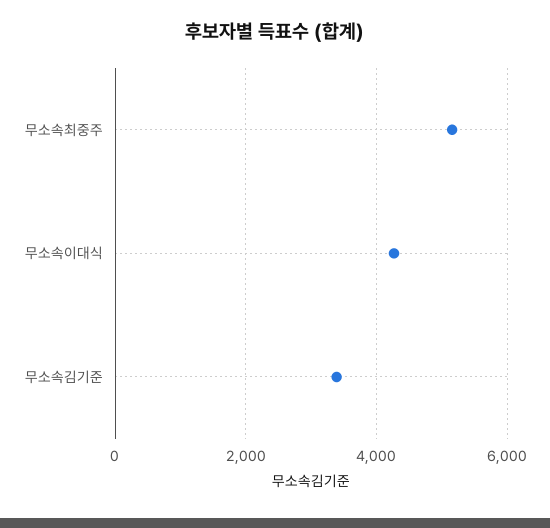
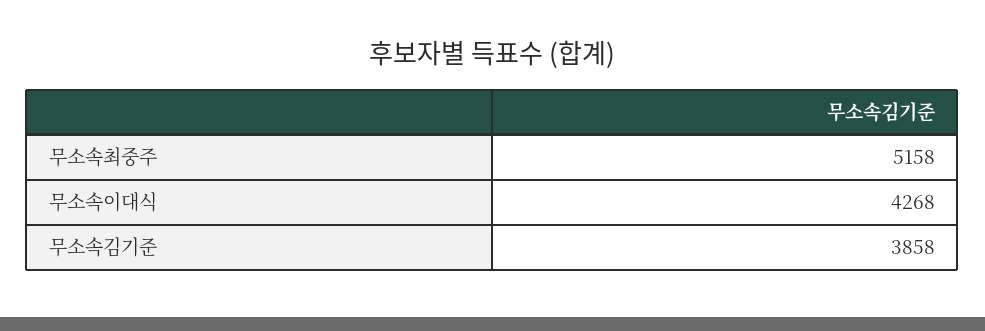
무소속김기준: 3400 -> 3858

